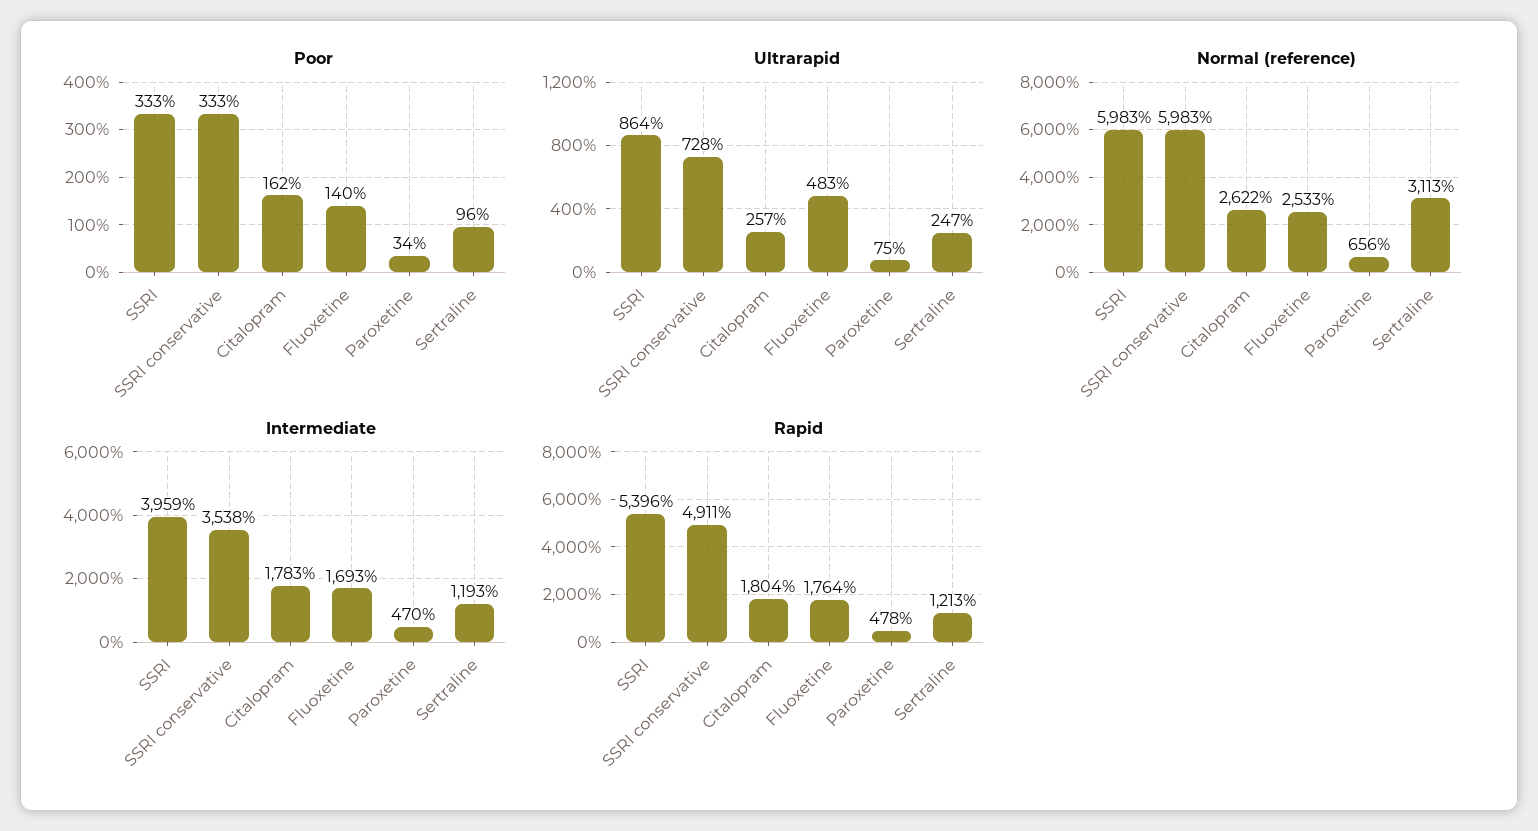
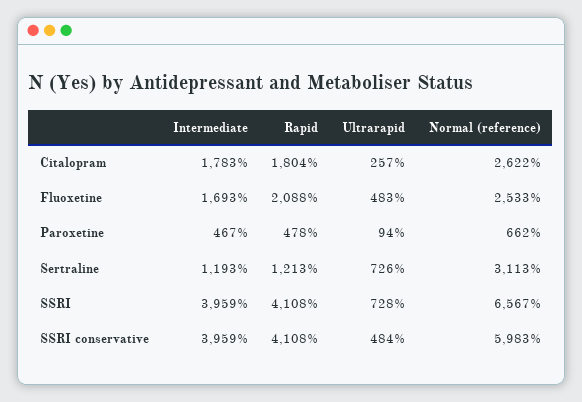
Poor, SSRI: 333 -> none
Poor, SSRI conservative: 333 -> none
Poor, Citalopram: 162 -> none
Poor, Fluoxetine: 140 -> none
Poor, Paroxetine: 34 -> none
Poor, Sertraline: 96 -> none
Ultrarapid, SSRI: 864 -> 728
Ultrarapid, SSRI conservative: 728 -> 484
Ultrarapid, Paroxetine: 75 -> 94
Ultrarapid, Sertraline: 247 -> 726
Normal (reference), SSRI: 5983 -> 6567
Normal (reference), Paroxetine: 656 -> 662
Intermediate, SSRI conservative: 3538 -> 3959
Intermediate, Paroxetine: 470 -> 467
Rapid, SSRI: 5396 -> 4108
Rapid, SSRI conservative: 4911 -> 4108
Rapid, Fluoxetine: 1764 -> 2088

